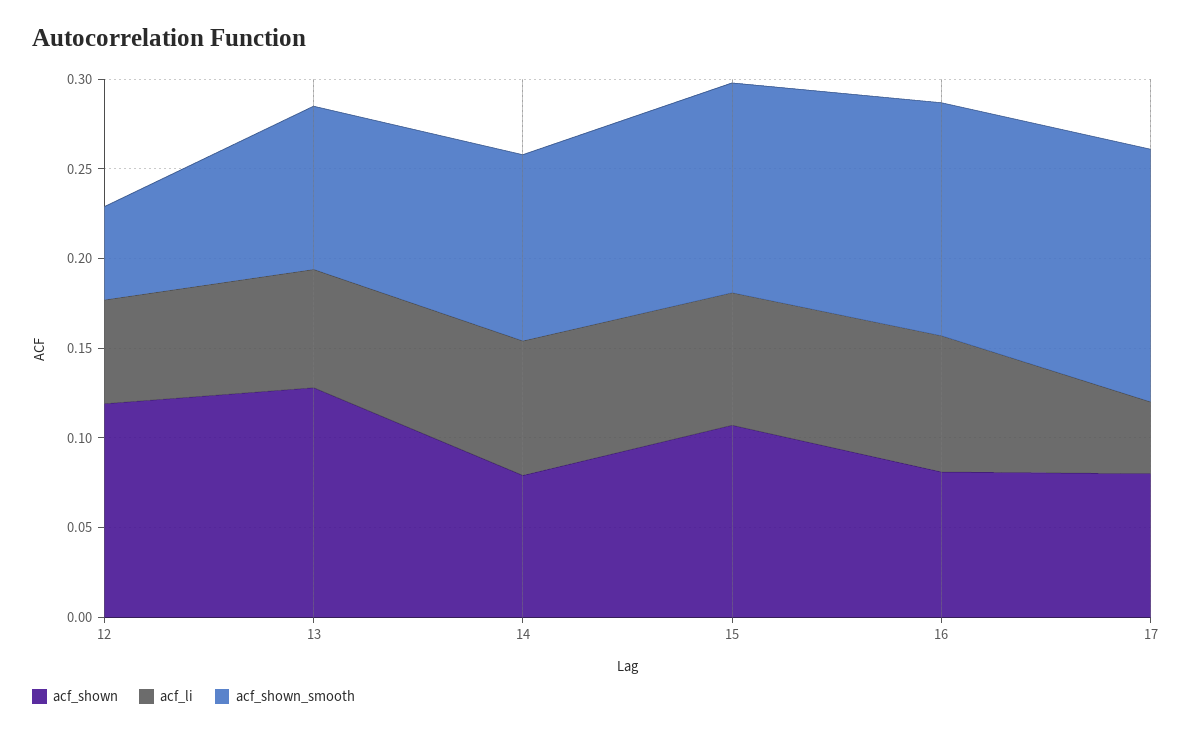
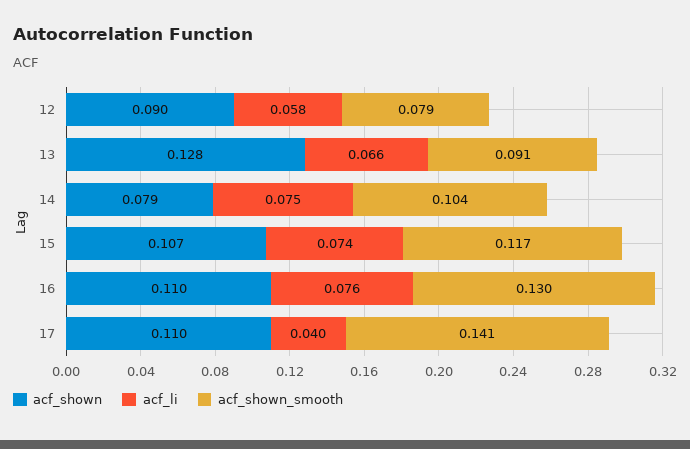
acf_shown, 12: 0.12 -> 0.09
acf_shown_smooth, 12: 0.05 -> 0.079
acf_shown, 16: 0.08 -> 0.11
acf_shown, 17: 0.08 -> 0.11

